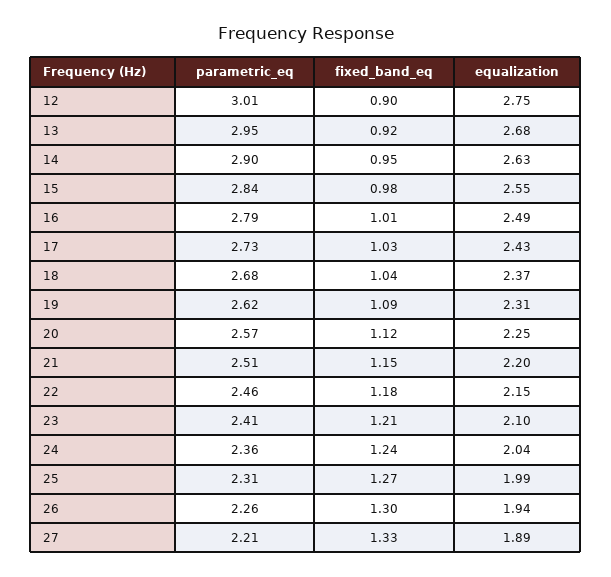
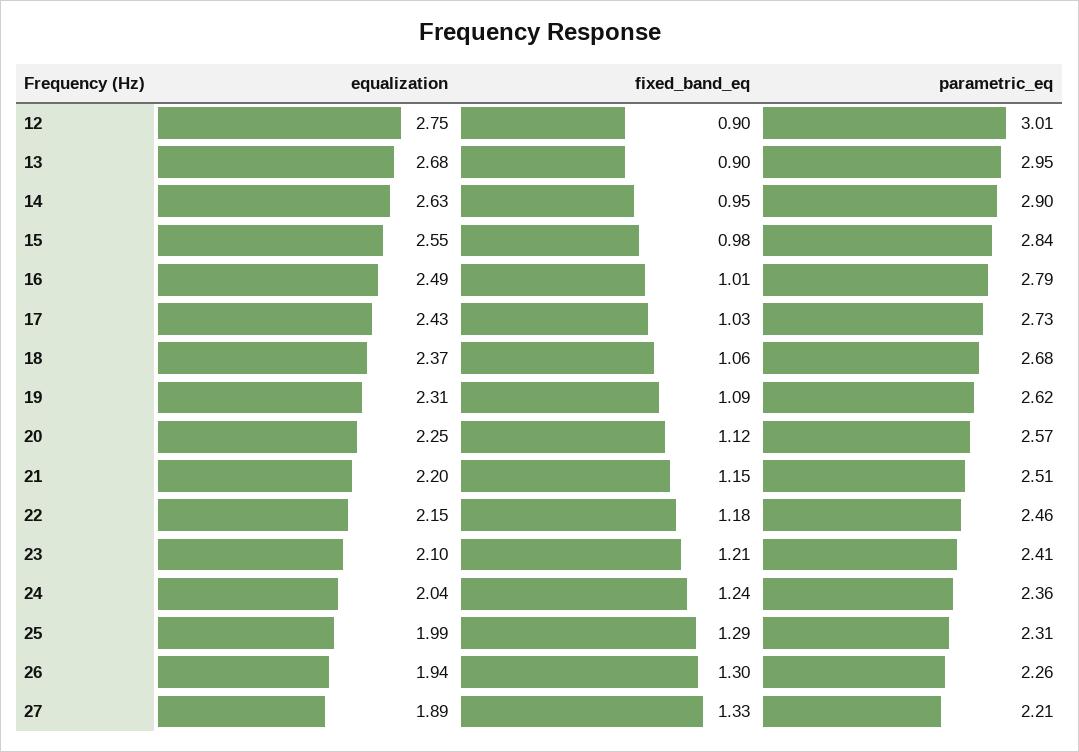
fixed_band_eq, 13: 0.92 -> 0.9
fixed_band_eq, 18: 1.04 -> 1.06
fixed_band_eq, 25: 1.27 -> 1.29

